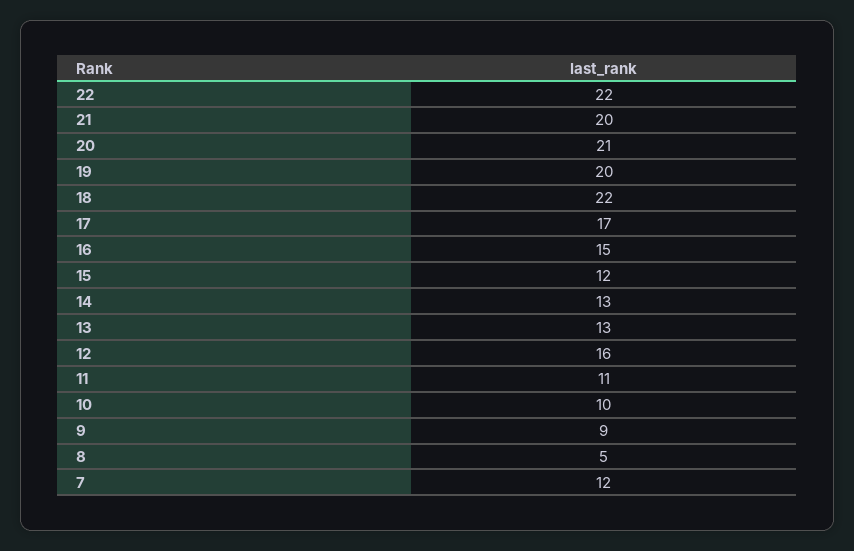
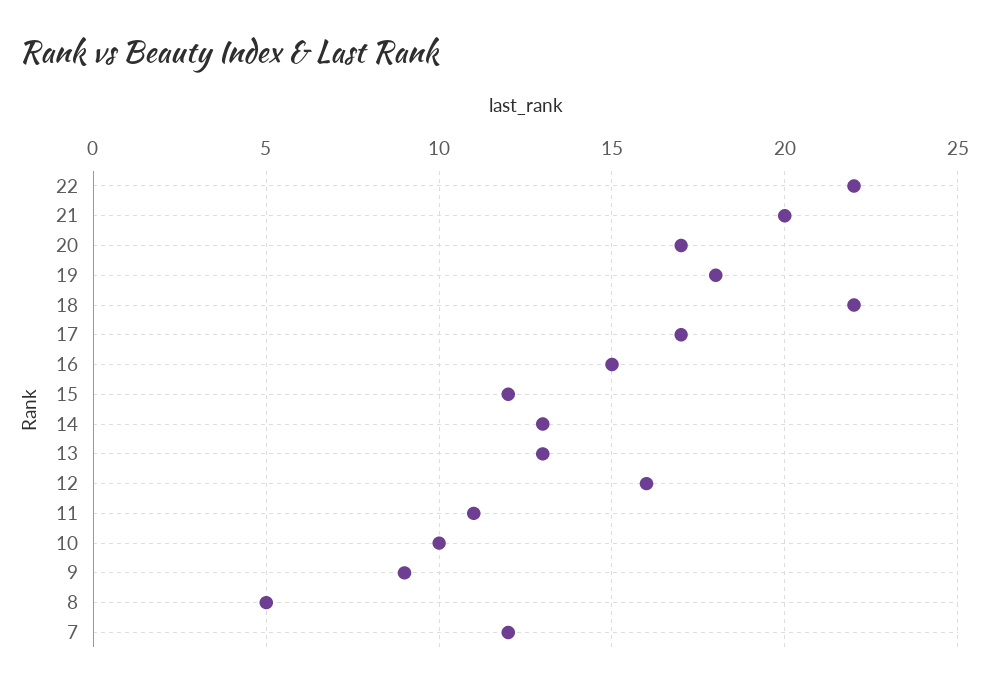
20: 21 -> 17
19: 20 -> 18

